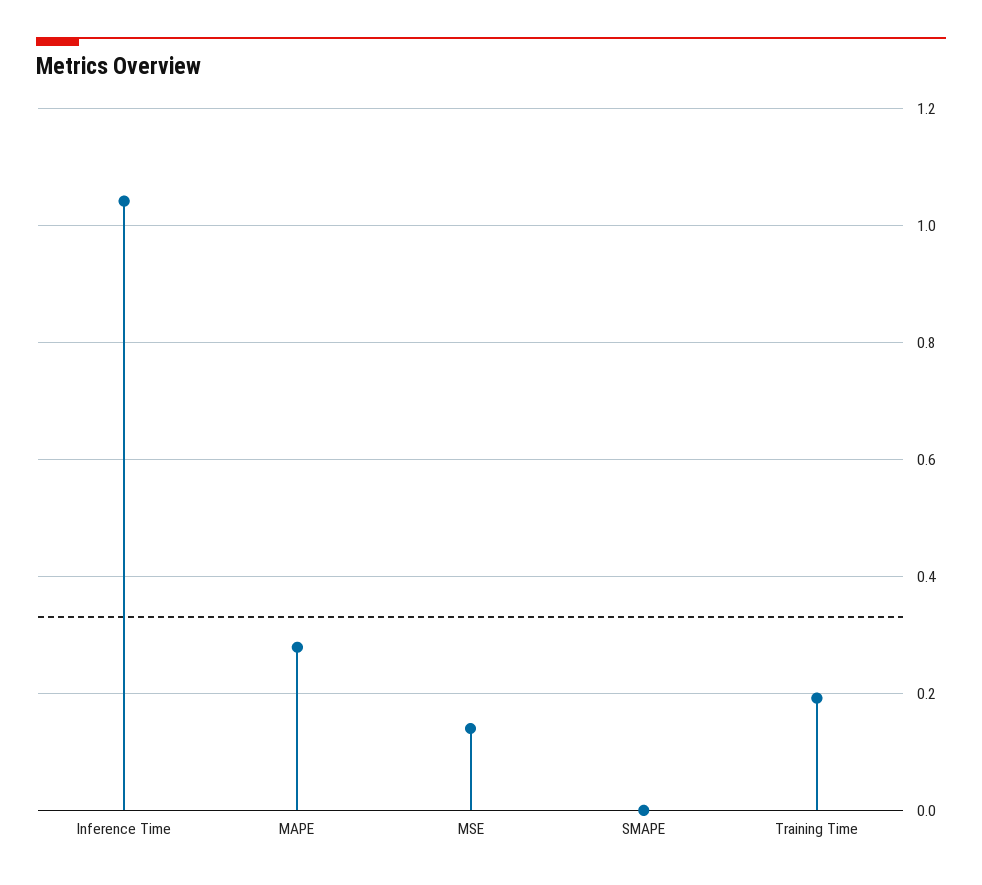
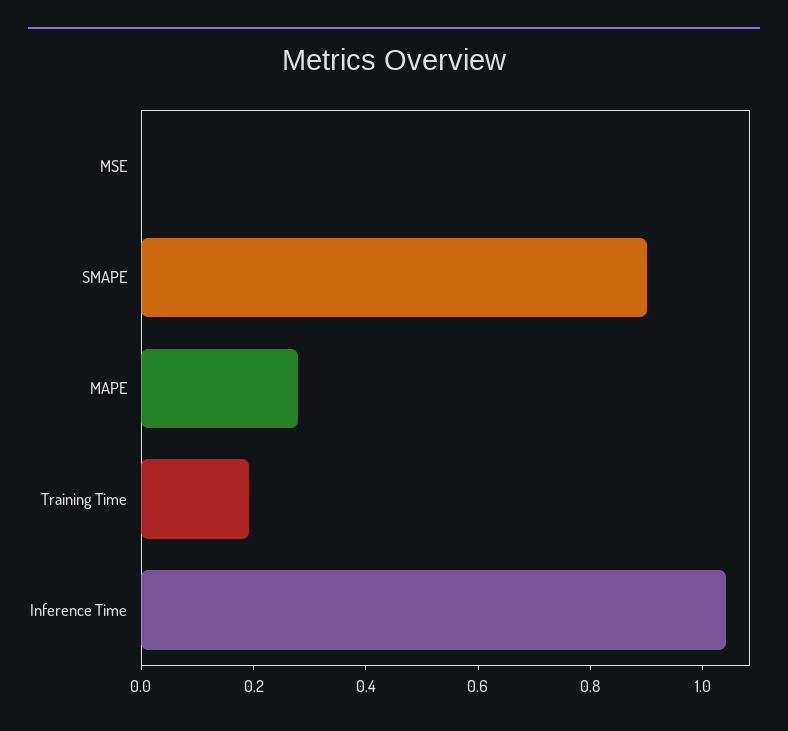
MSE: 0.14 -> 0
SMAPE: 0 -> 0.9

